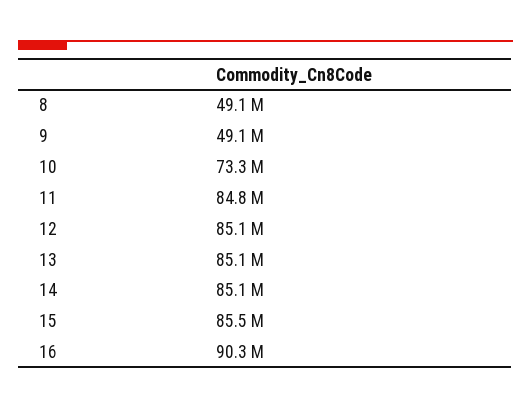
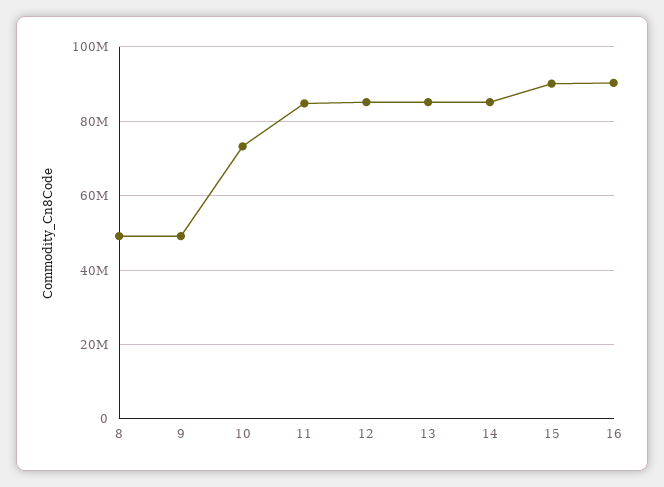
15: 85500000 -> 90000000

